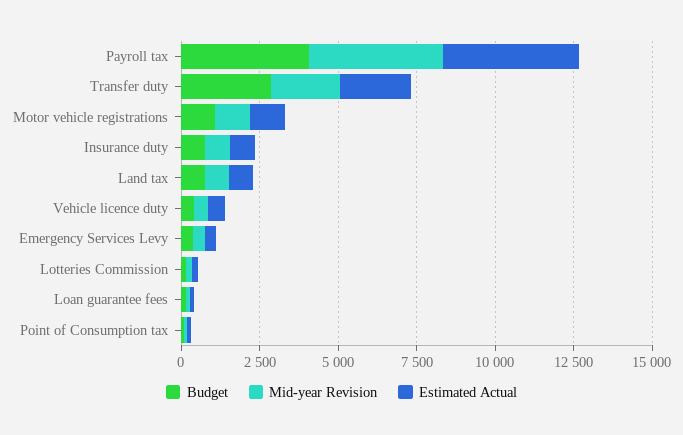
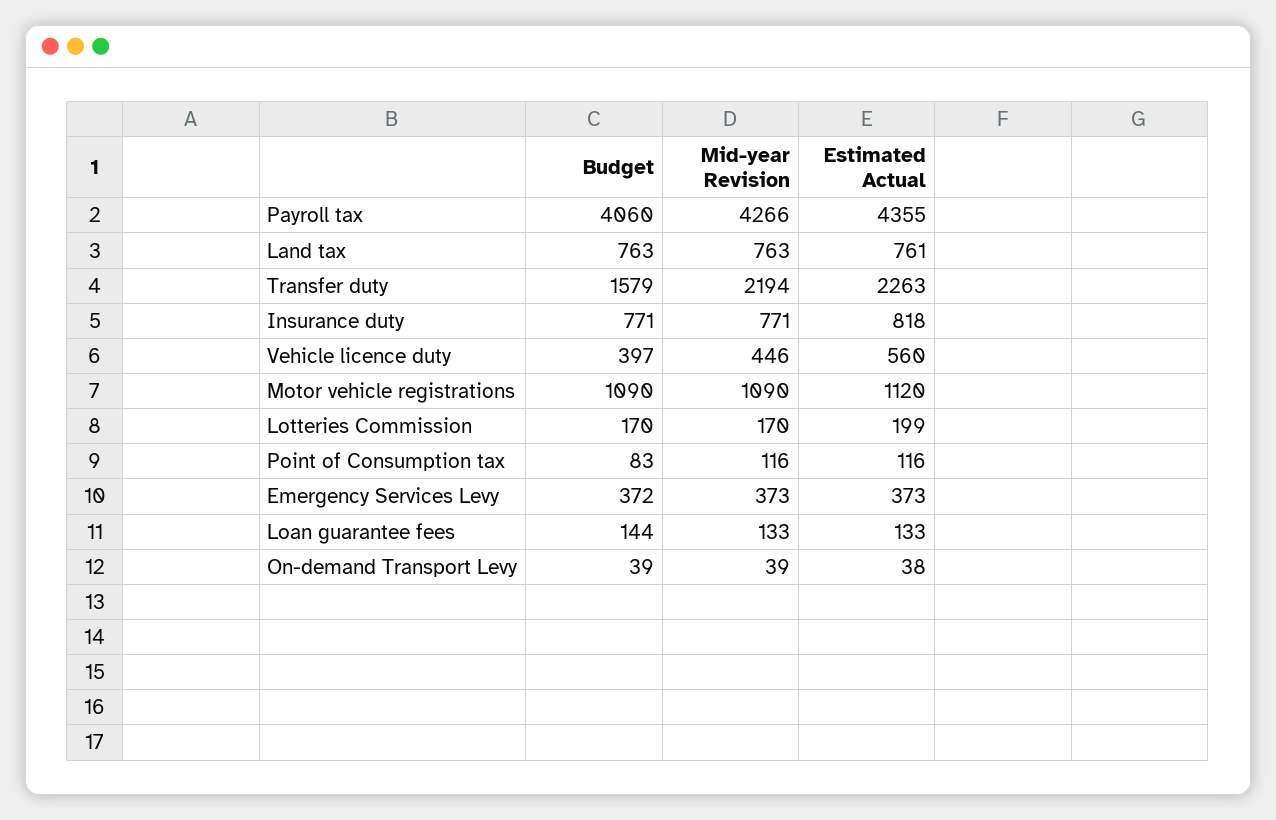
Budget, Transfer duty: 3000 -> 1579
Budget, On-demand Transport Levy: none -> 39
Mid-year Revision, On-demand Transport Levy: none -> 39
Estimated Actual, On-demand Transport Levy: none -> 38

